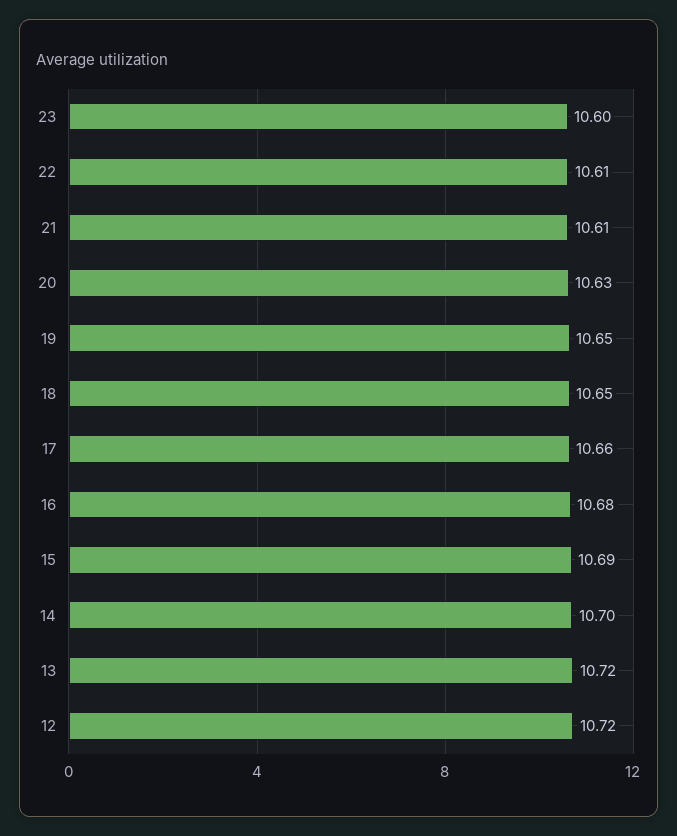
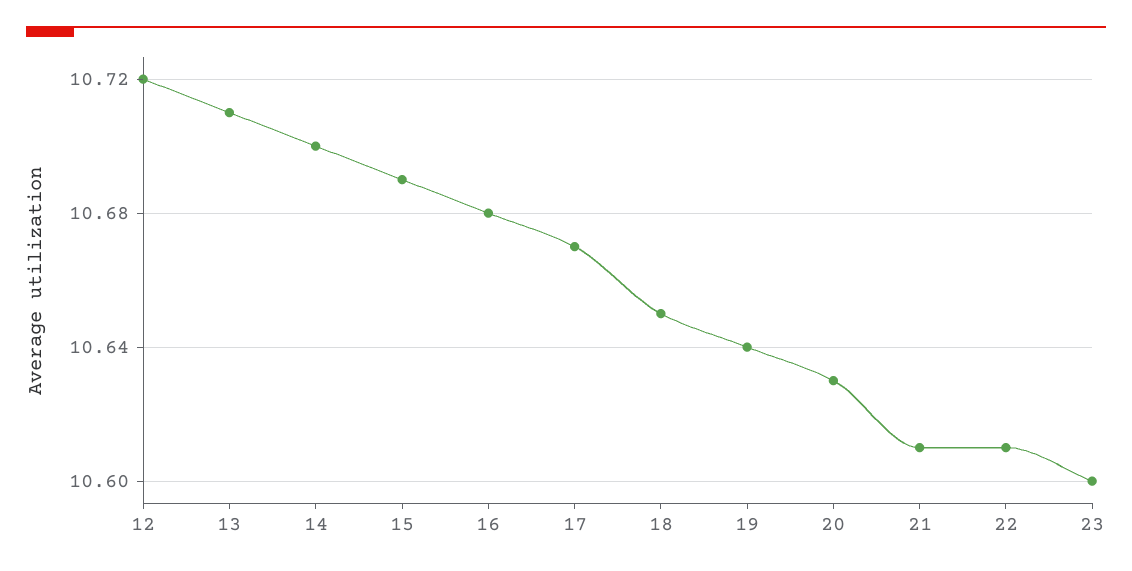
19: 10.65 -> 10.64
17: 10.66 -> 10.67
13: 10.72 -> 10.71

